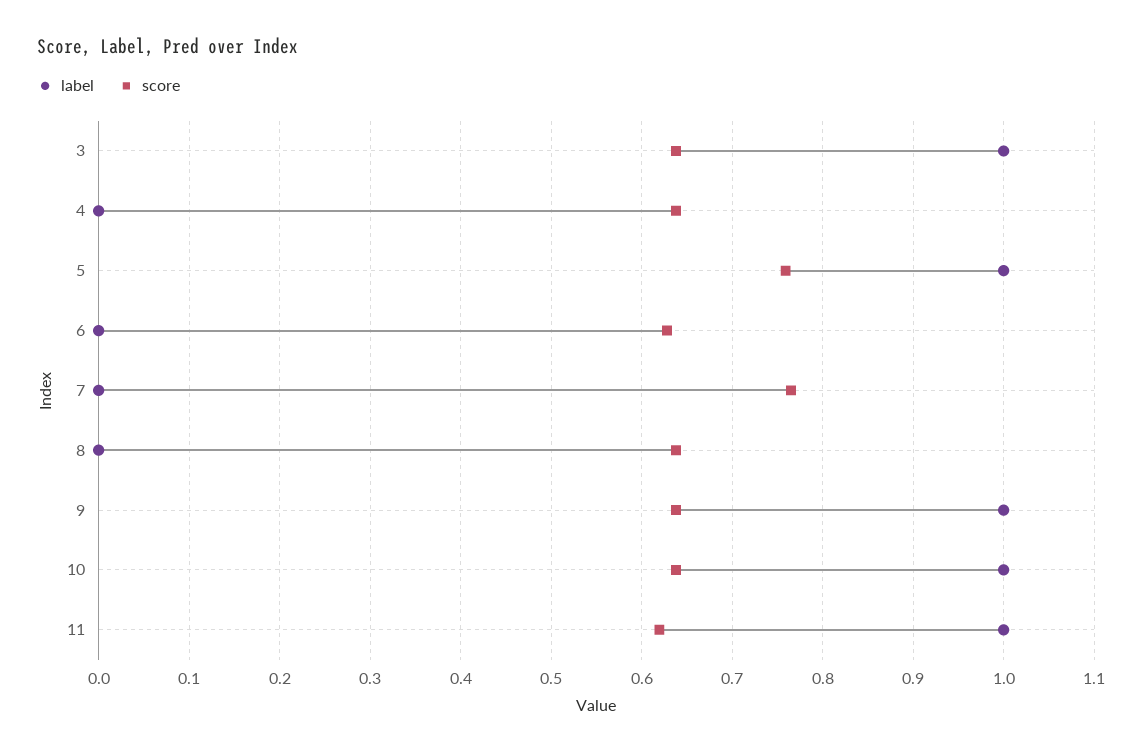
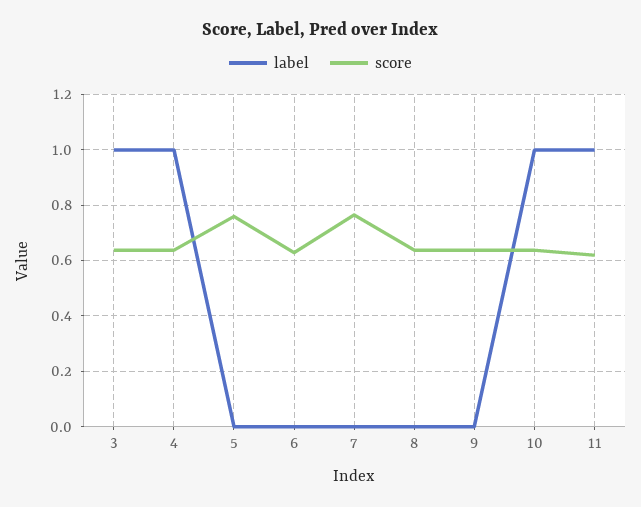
label, 4: 0 -> 1
label, 5: 1 -> 0
label, 9: 1 -> 0

